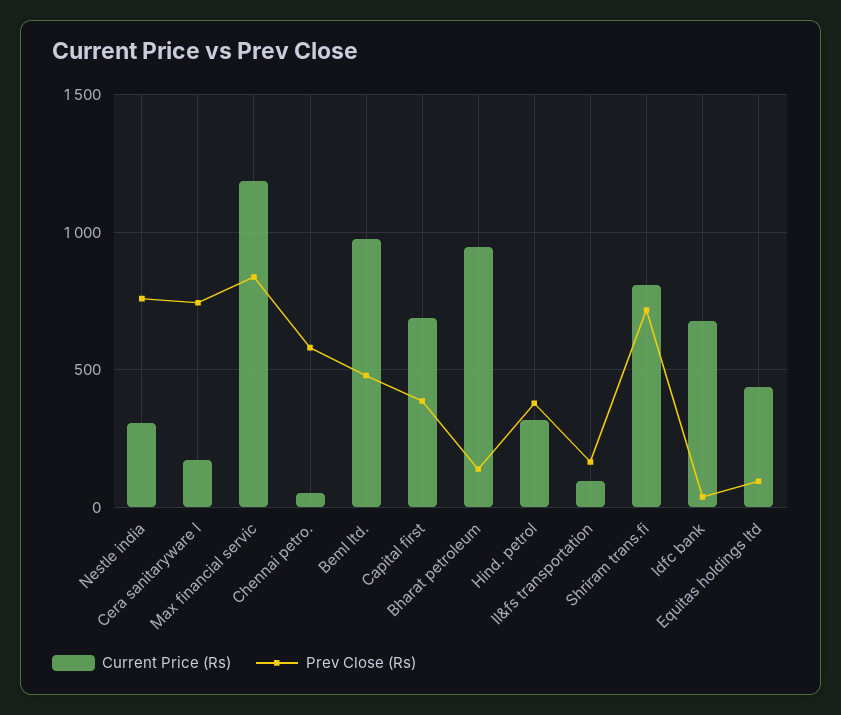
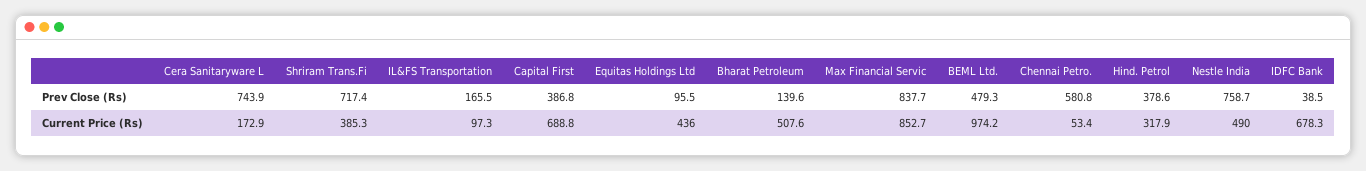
Current Price (Rs), Nestle india: 300 -> 490
Current Price (Rs), Max financial servic: 1200 -> 852.7
Current Price (Rs), Bharat petroleum: 950 -> 507.6
Current Price (Rs), Shriram trans.fi: 800 -> 385.3

